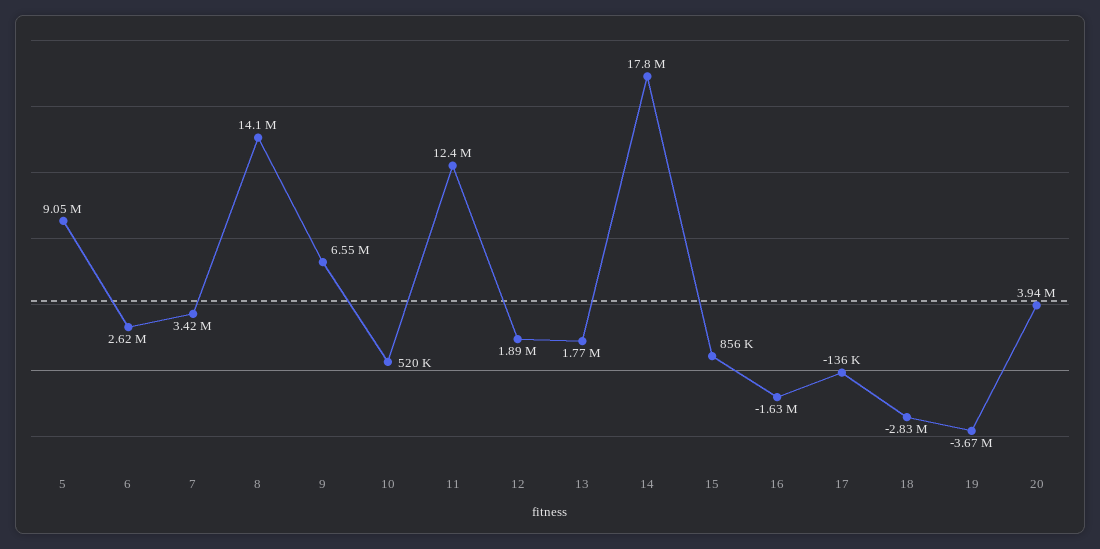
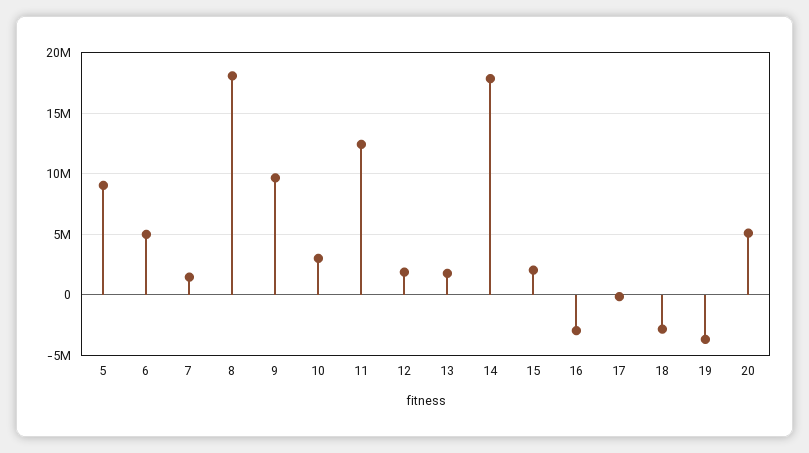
6: 2620000 -> 5000000
7: 3420000 -> 1500000
8: 14100000 -> 18000000
9: 6550000 -> 9500000
10: 520000 -> 3000000
15: 856000 -> 2000000
16: -1630000 -> -3000000
20: 3940000 -> 5000000

